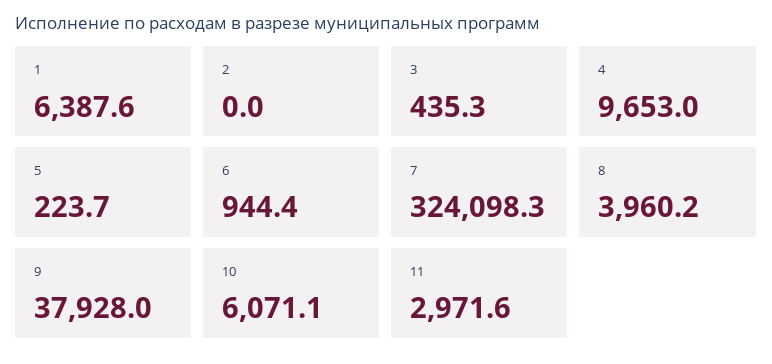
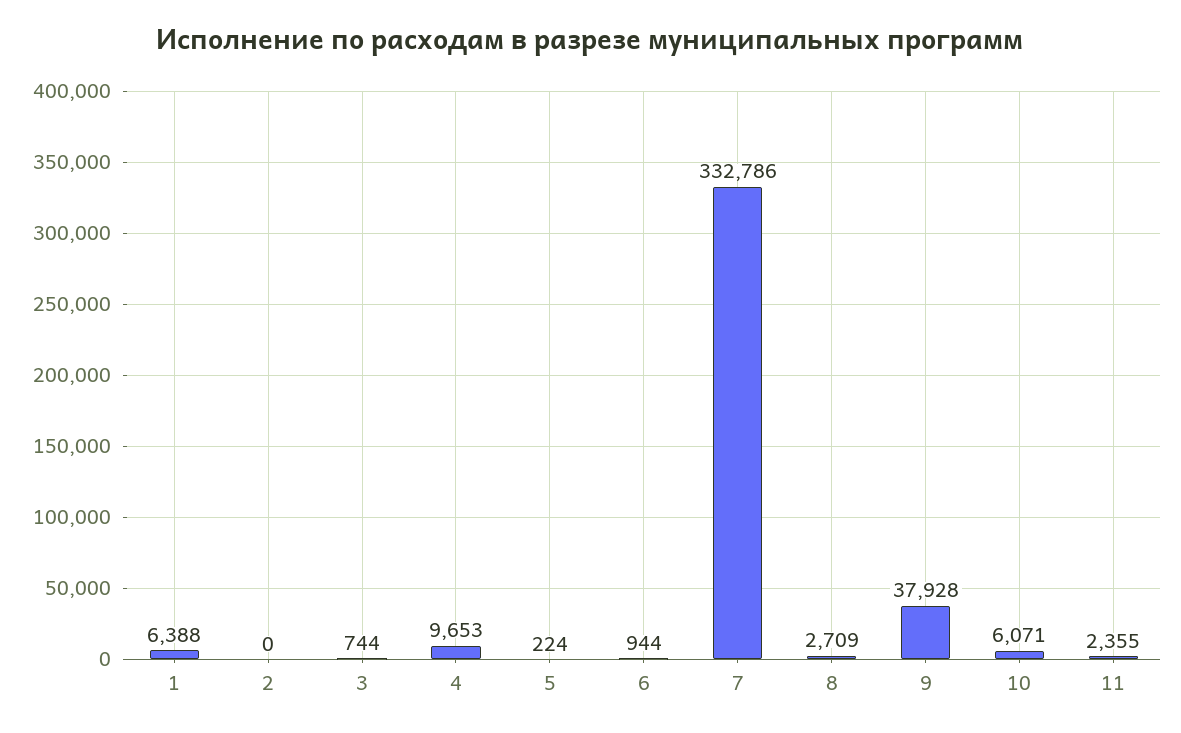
3: 435.3 -> 744
7: 324098.3 -> 332786
8: 3960.2 -> 2709
11: 2971.6 -> 2355

